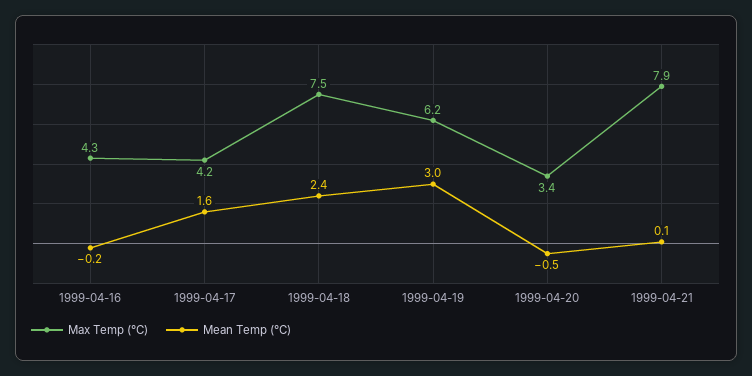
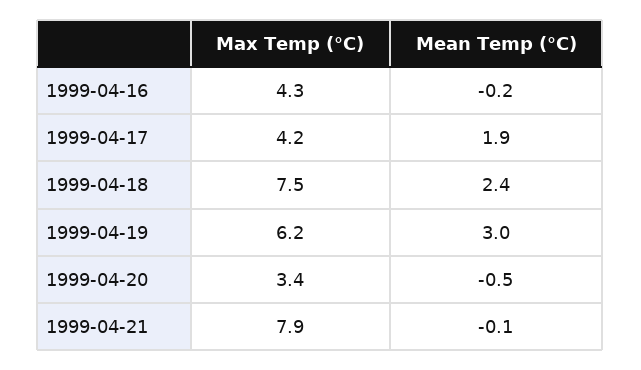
Mean Temp (°C), 1999-04-17: 1.6 -> 1.9
Mean Temp (°C), 1999-04-21: 0.1 -> -0.1

